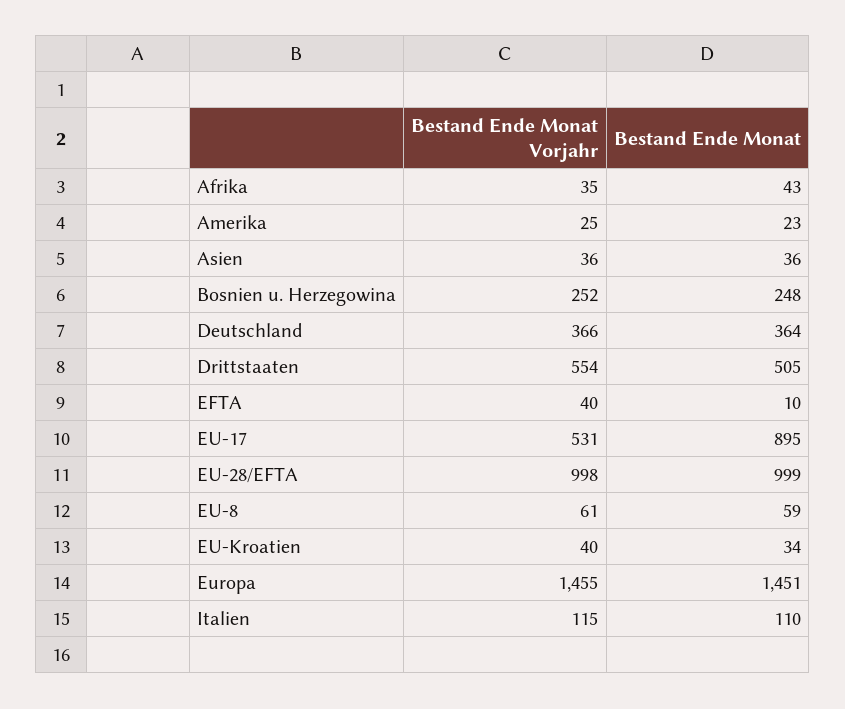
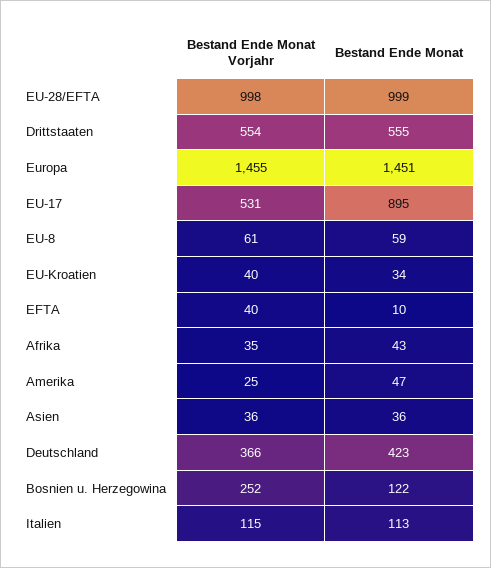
Bestand Ende Monat, Amerika: 23 -> 47
Bestand Ende Monat, Bosnien u. Herzegowina: 248 -> 122
Bestand Ende Monat, Deutschland: 364 -> 423
Bestand Ende Monat, Drittstaaten: 505 -> 555
Bestand Ende Monat, Italien: 110 -> 113

